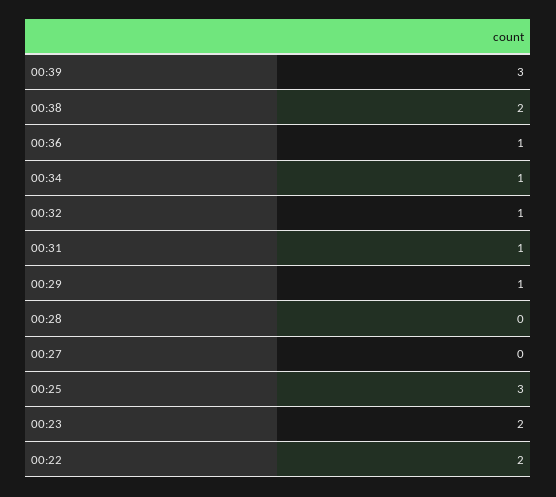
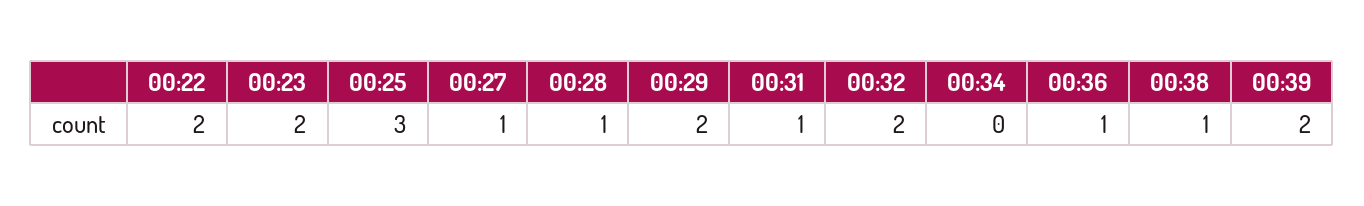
00:39: 3 -> 2
00:38: 2 -> 1
00:34: 1 -> 0
00:32: 1 -> 2
00:29: 1 -> 2
00:28: 0 -> 1
00:27: 0 -> 1

